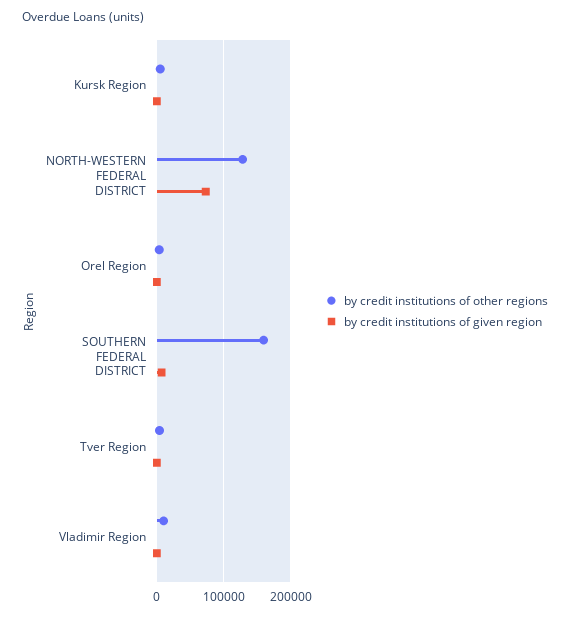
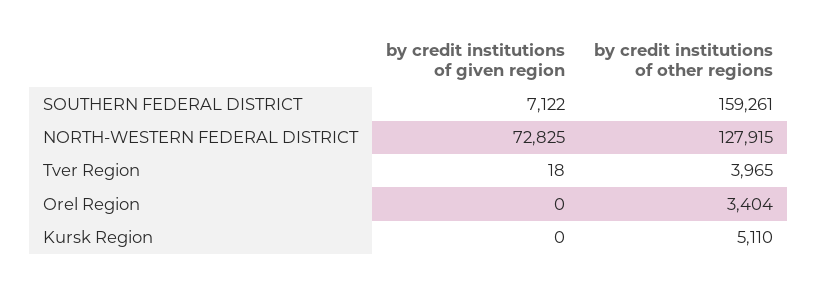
by credit institutions of other regions, Vladimir Region: 10000 -> none
by credit institutions of given region, Vladimir Region: 0 -> none

